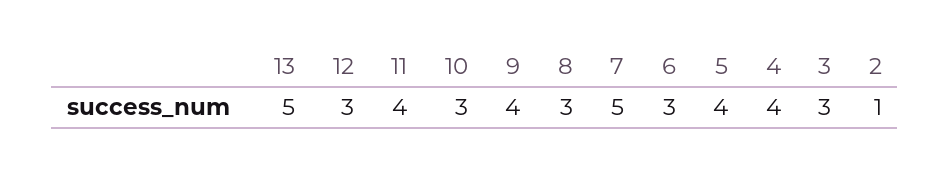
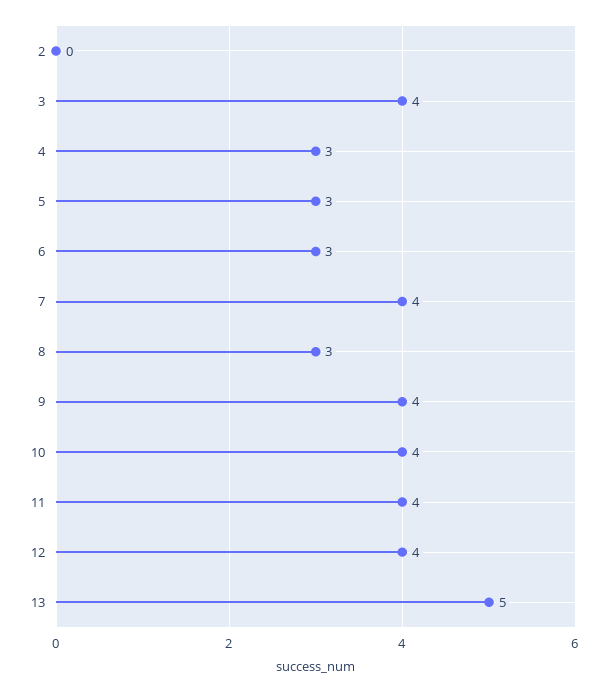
12: 3 -> 4
10: 3 -> 4
7: 5 -> 4
5: 4 -> 3
4: 4 -> 3
3: 3 -> 4
2: 1 -> 0

